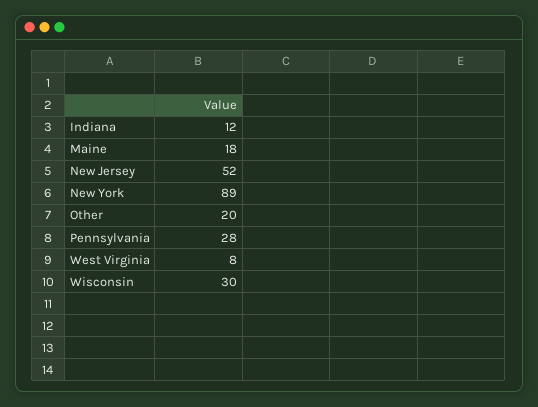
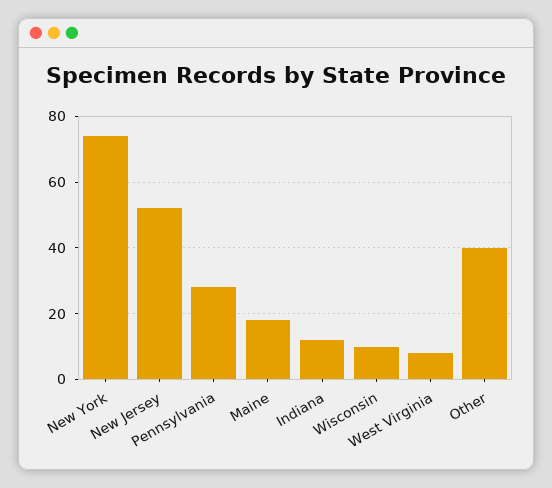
New York: 89 -> 75
Other: 20 -> 40
Wisconsin: 30 -> 10

